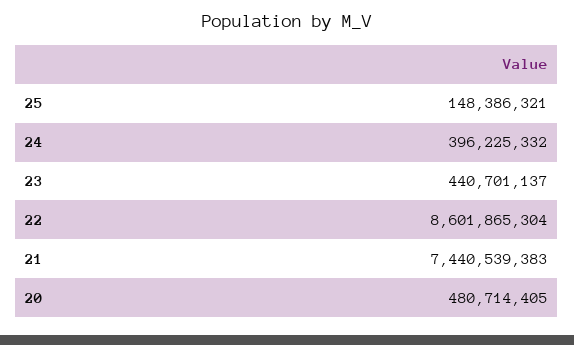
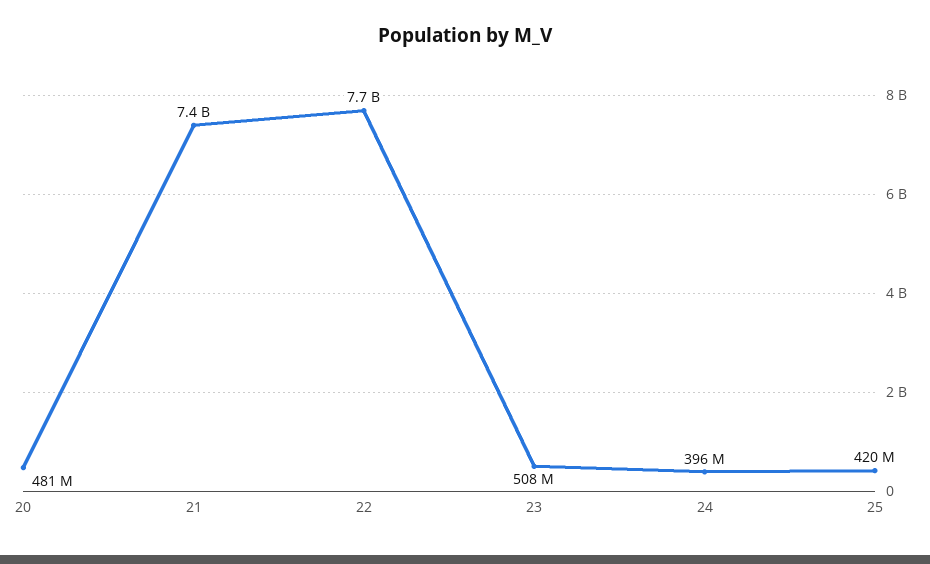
25: 148386321 -> 420000000
23: 440701137 -> 508000000
22: 8601865304 -> 7700000000

